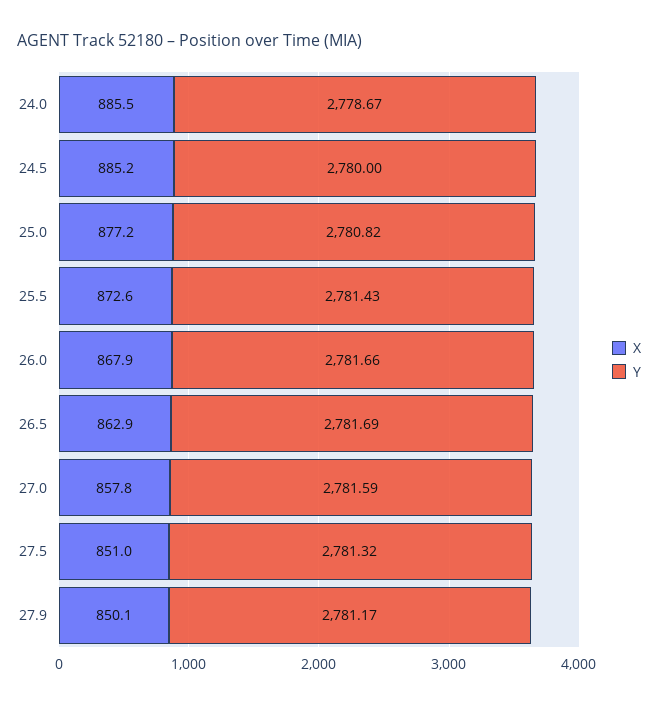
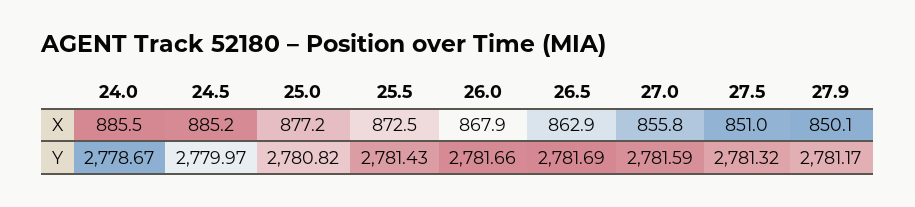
Y, 24.5: 2780 -> 2779.97
X, 25.5: 872.6 -> 872.5
X, 27.0: 857.8 -> 855.8

